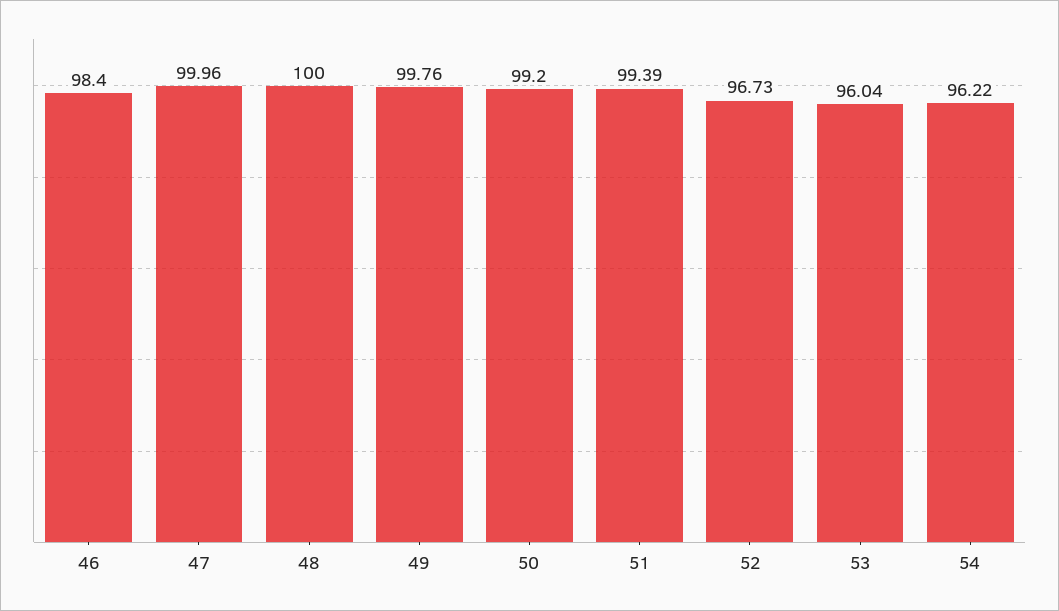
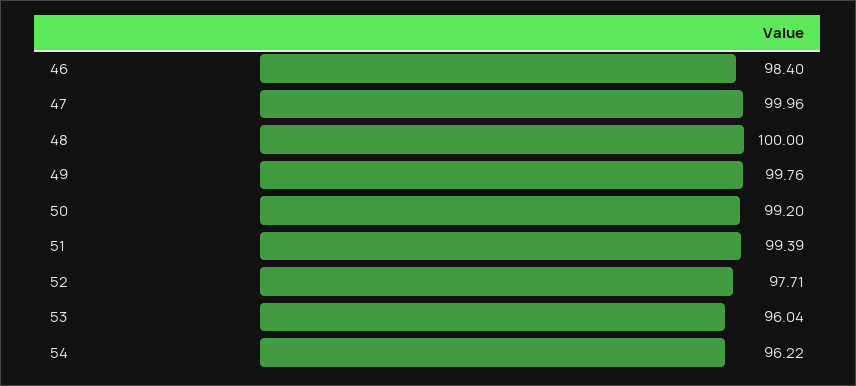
52: 96.73 -> 97.71

